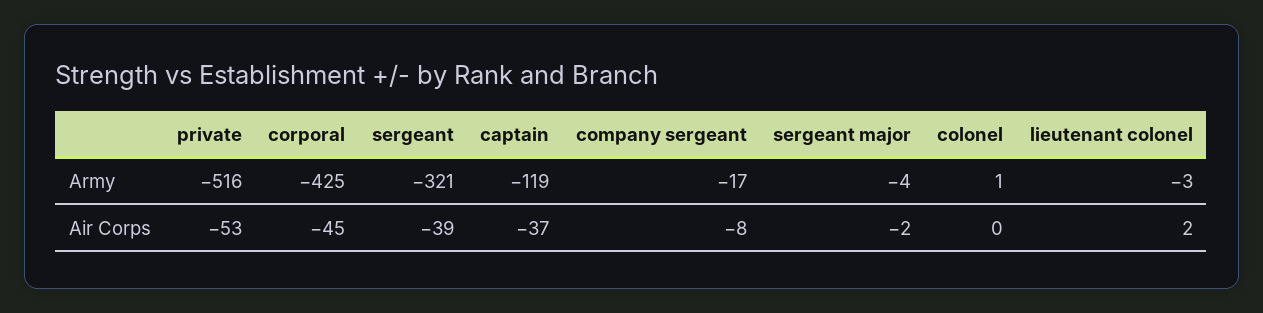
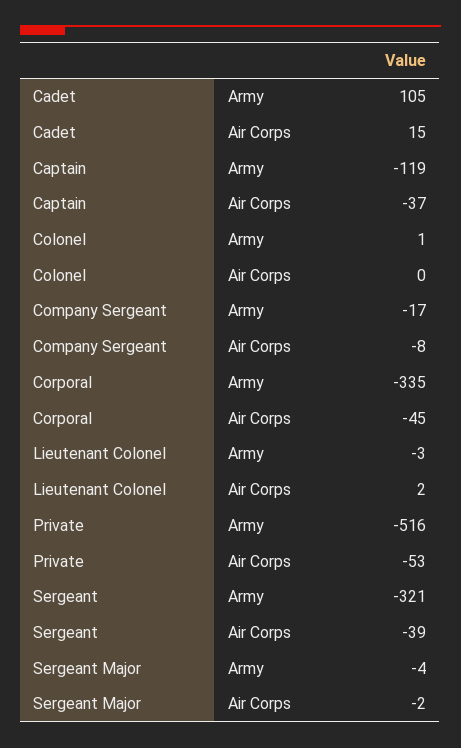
corporal, Army: -425 -> -335
Cadet, Army: none -> 105
Cadet, Air Corps: none -> 15

